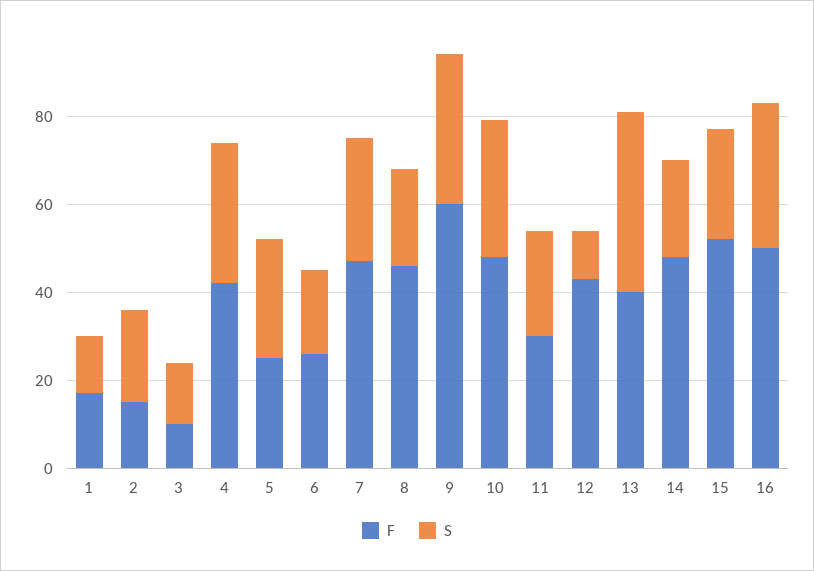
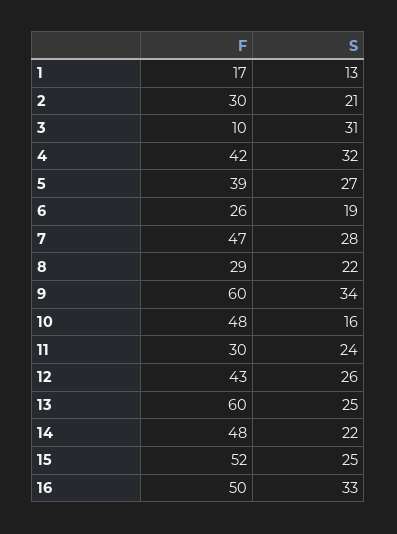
F, 2: 15 -> 30
S, 3: 15 -> 31
F, 5: 25 -> 39
F, 8: 45 -> 29
S, 10: 30 -> 16
S, 12: 10 -> 26
F, 13: 40 -> 60
S, 13: 40 -> 25

